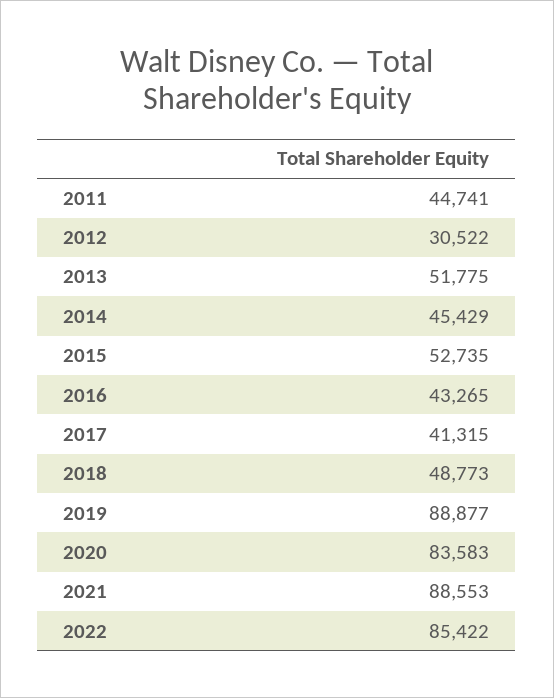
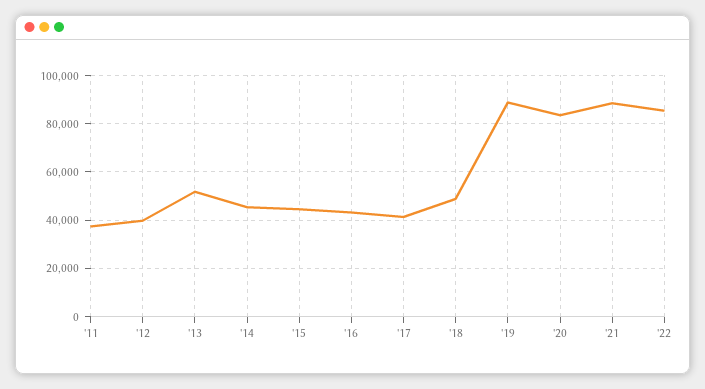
2011: 44741 -> 37500
2012: 30522 -> 40000
2015: 52735 -> 45000

